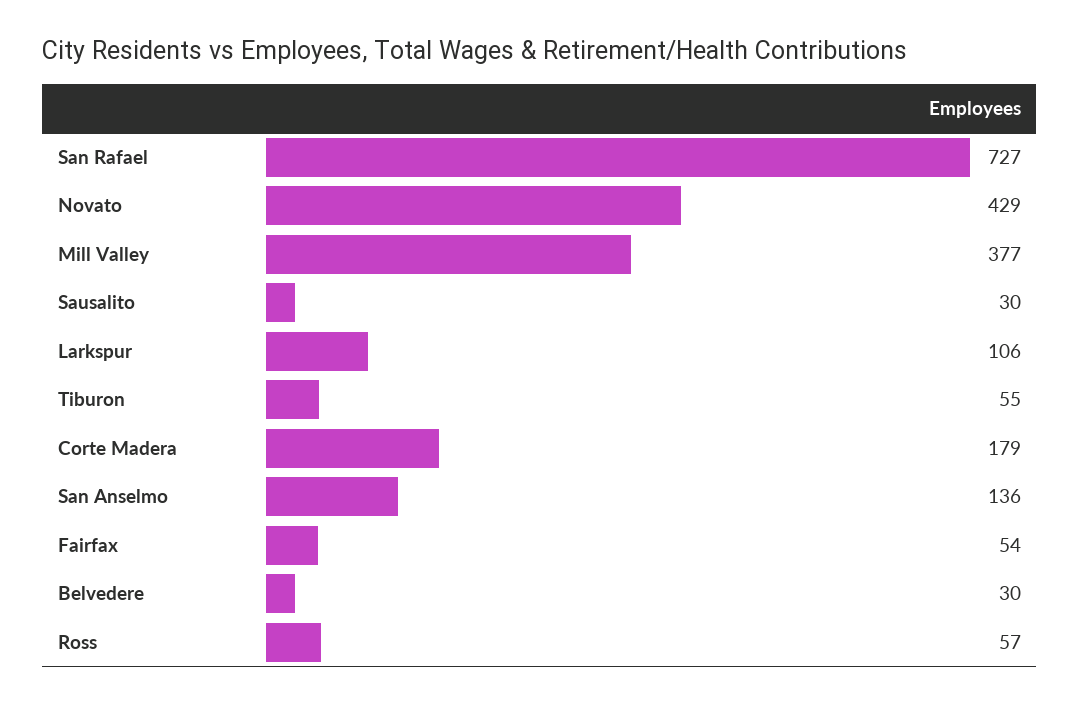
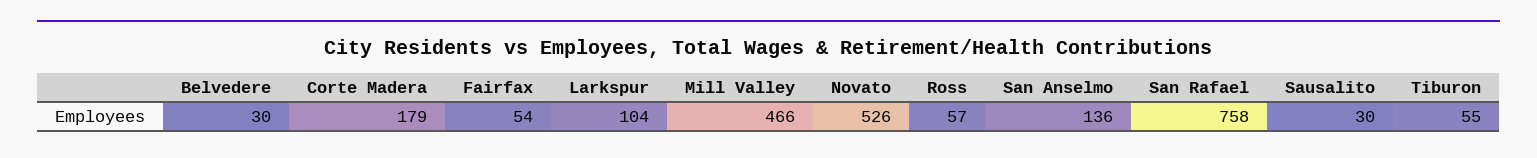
San Rafael: 727 -> 758
Novato: 429 -> 526
Mill Valley: 377 -> 466
Larkspur: 106 -> 104

